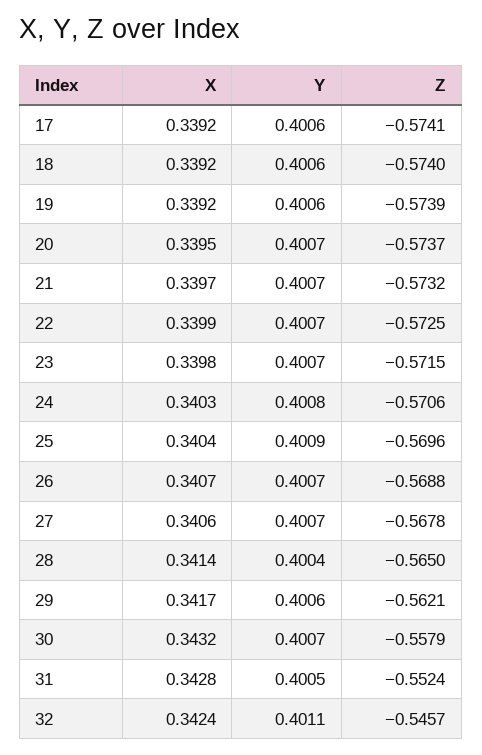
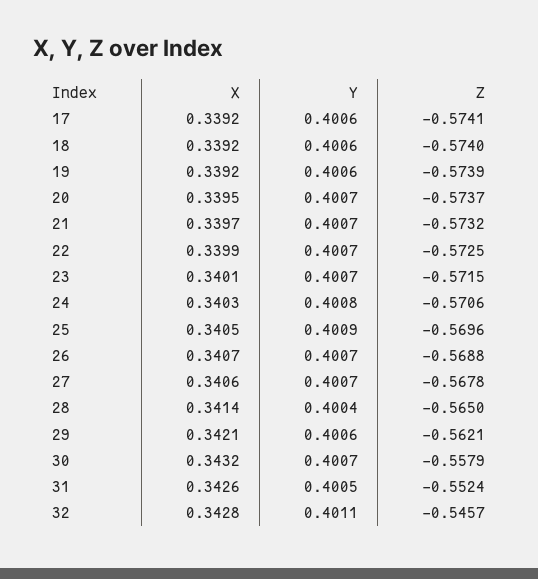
X, 23: 0.3398 -> 0.3401
X, 25: 0.3404 -> 0.3405
X, 29: 0.3417 -> 0.3421
X, 31: 0.3428 -> 0.3426
X, 32: 0.3424 -> 0.3428

